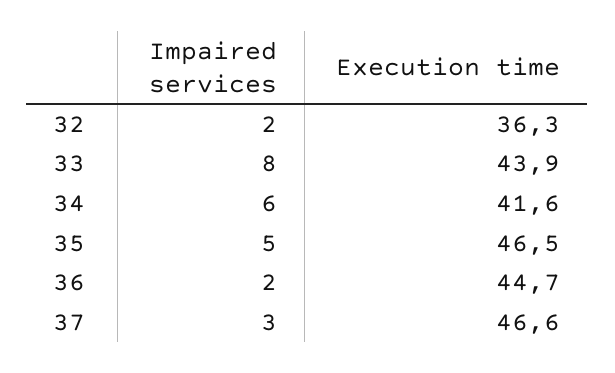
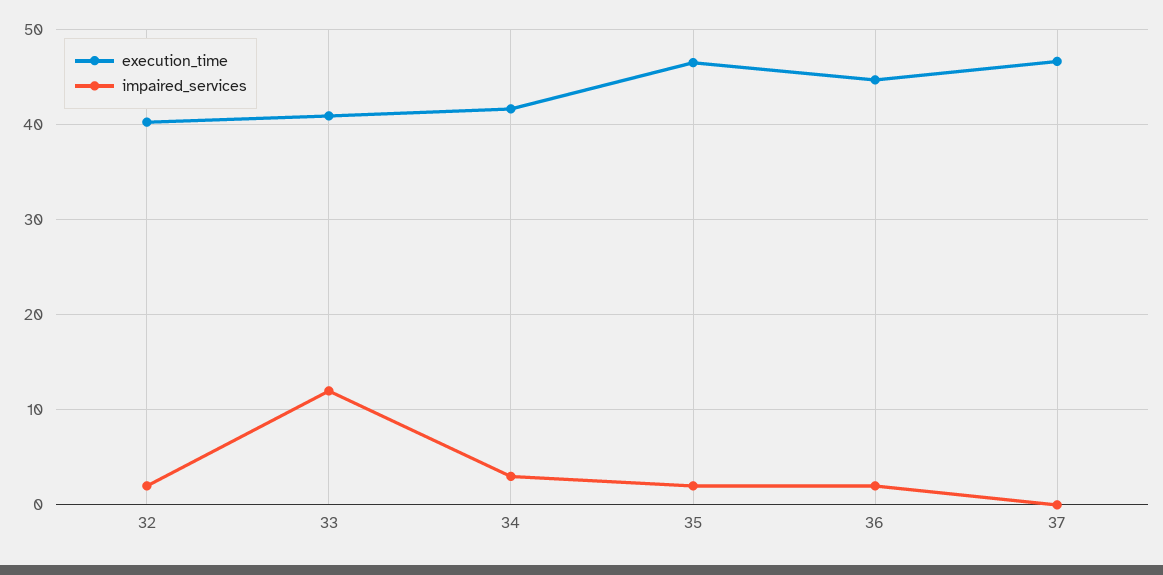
Execution time, 32: 36.3 -> 40
Impaired services, 33: 8 -> 12
Execution time, 33: 43.9 -> 41
Impaired services, 34: 6 -> 3
Impaired services, 35: 5 -> 2
Impaired services, 37: 3 -> 0

